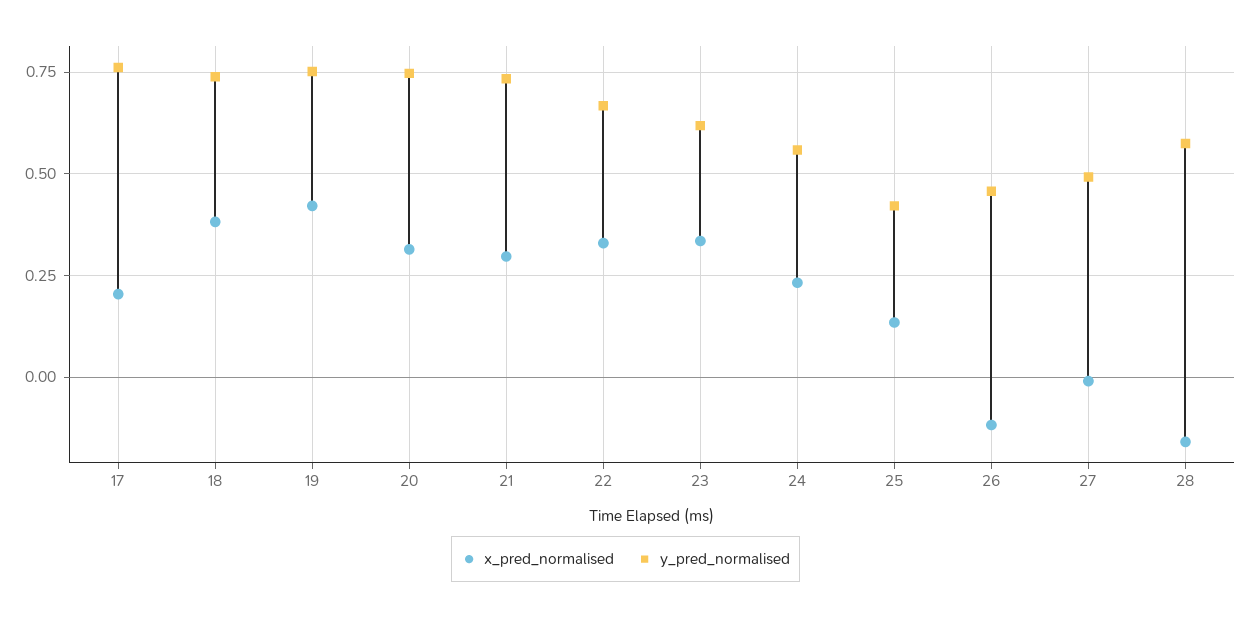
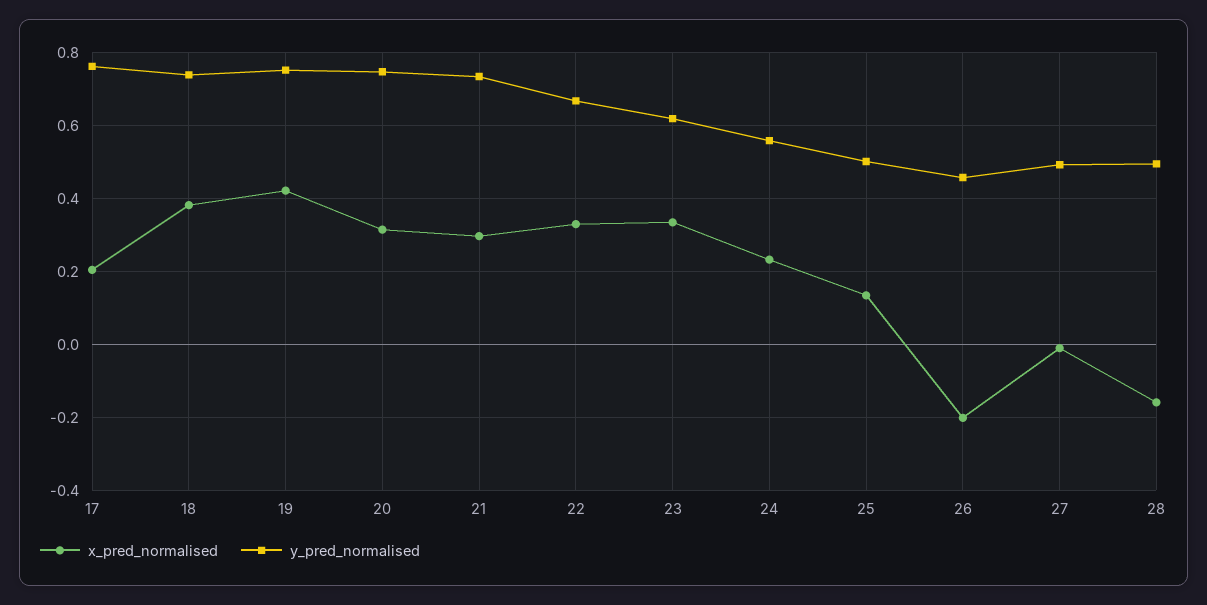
y_pred_normalised, 25: 0.425 -> 0.5
x_pred_normalised, 26: -0.125 -> -0.2
y_pred_normalised, 28: 0.575 -> 0.5

